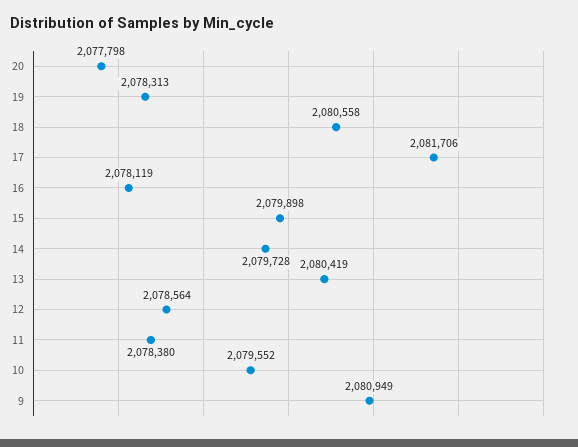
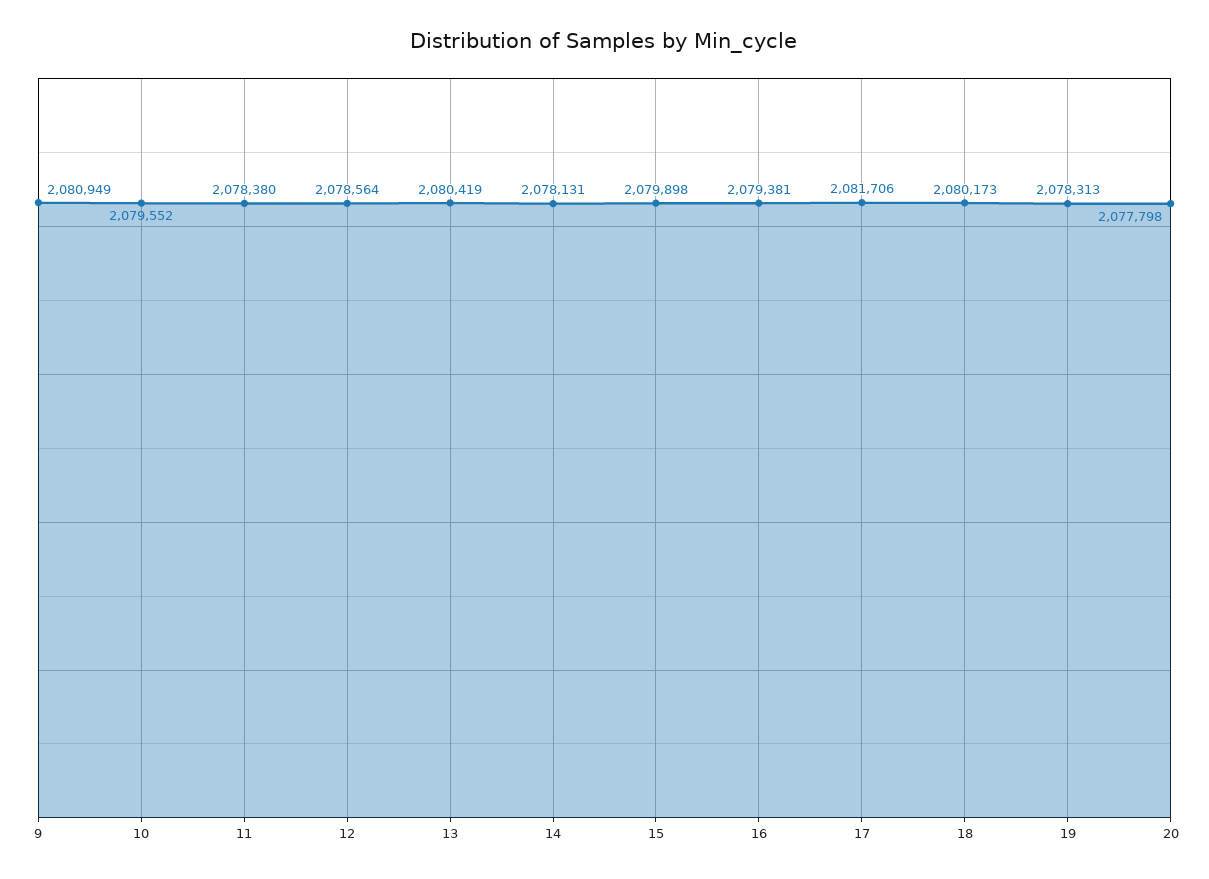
18: 2080558 -> 2080173
16: 2078119 -> 2079381
14: 2079728 -> 2078131

